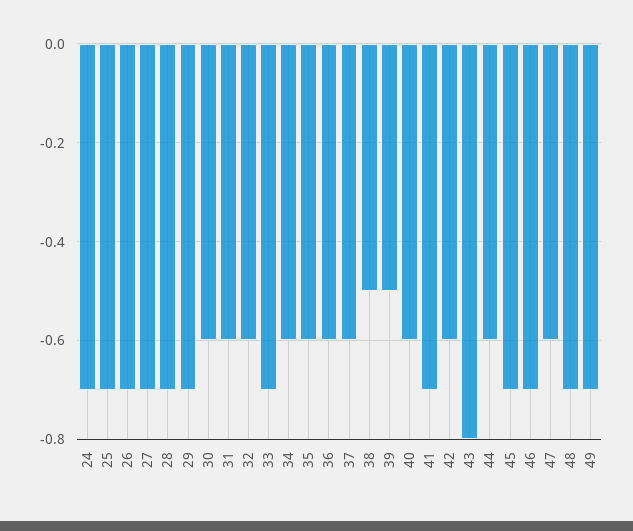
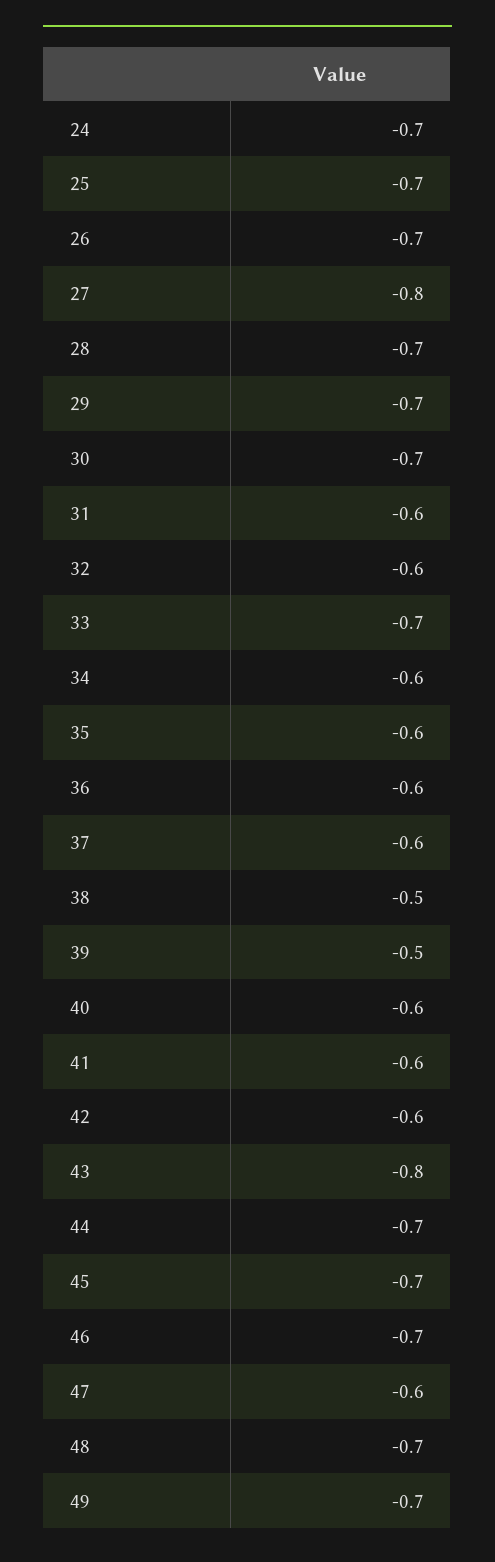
27: -0.7 -> -0.8
30: -0.6 -> -0.7
41: -0.7 -> -0.6
44: -0.6 -> -0.7

